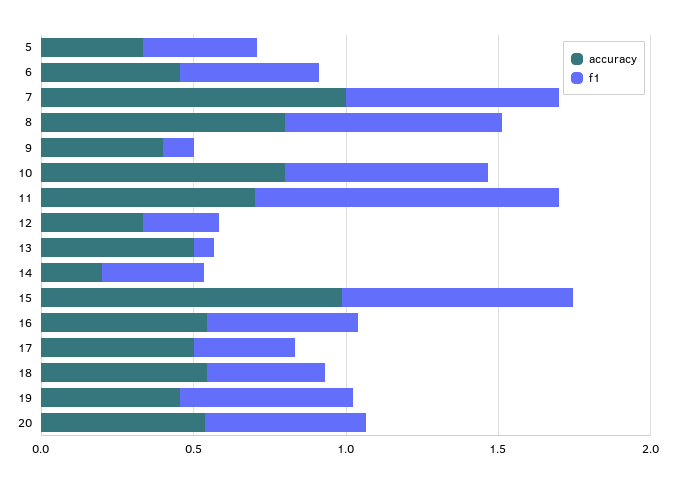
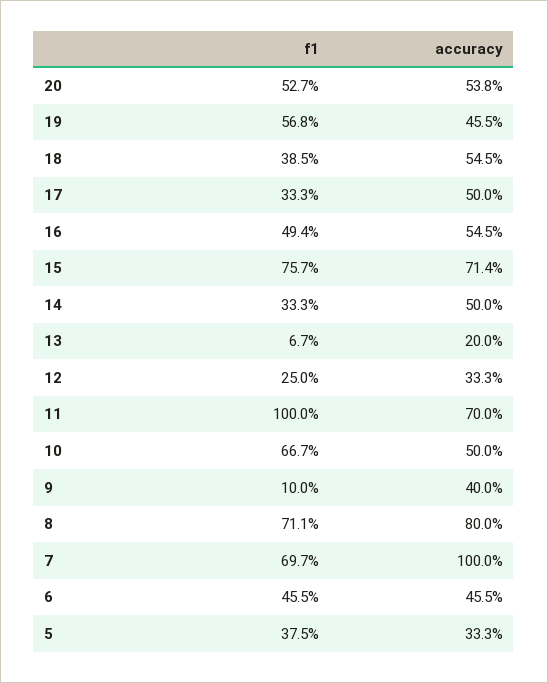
accuracy, 10: 0.8 -> 0.5
accuracy, 13: 0.5 -> 0.2
accuracy, 14: 0.2 -> 0.5
accuracy, 15: 1 -> 0.714

